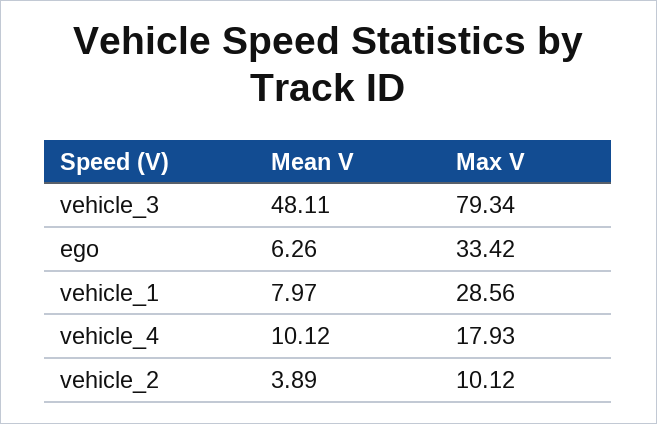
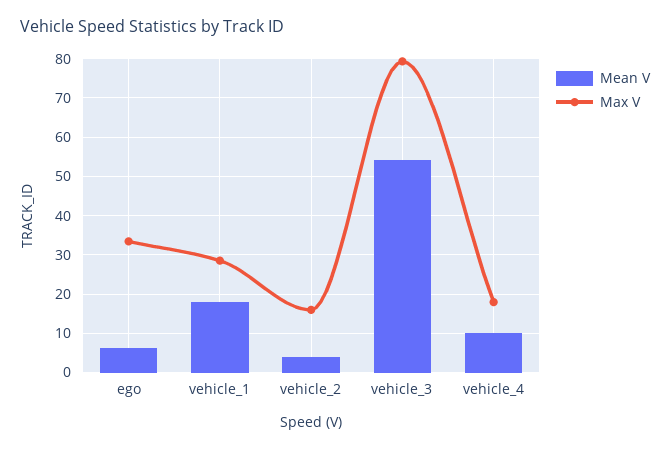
Mean V, vehicle_3: 48.11 -> 54
Mean V, vehicle_1: 7.97 -> 18
Max V, vehicle_2: 10.12 -> 16

